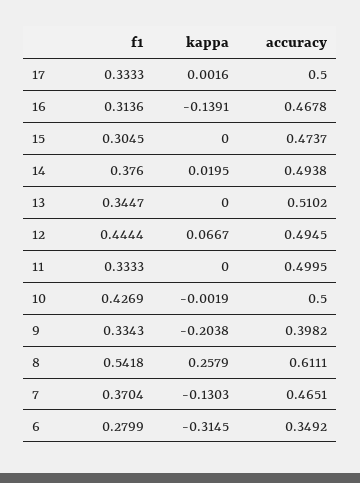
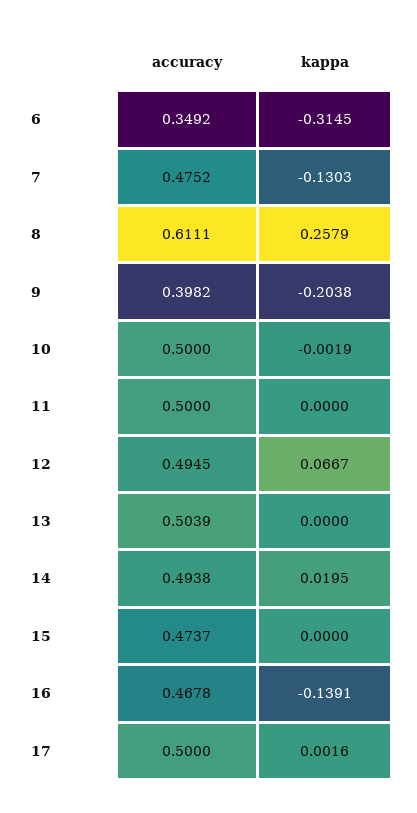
f1, 17: 0.3333 -> none
f1, 16: 0.3136 -> none
f1, 15: 0.3045 -> none
f1, 14: 0.376 -> none
f1, 13: 0.3447 -> none
accuracy, 13: 0.5102 -> 0.5039
f1, 12: 0.4444 -> none
f1, 11: 0.3333 -> none
accuracy, 11: 0.4995 -> 0.5
f1, 10: 0.4269 -> none
f1, 9: 0.3343 -> none
f1, 8: 0.5418 -> none
f1, 7: 0.3704 -> none
accuracy, 7: 0.4651 -> 0.4752
f1, 6: 0.2799 -> none

